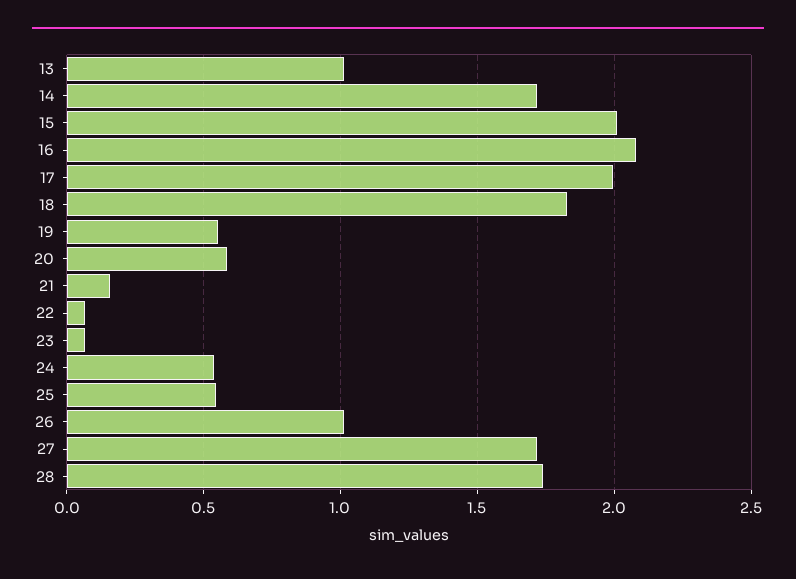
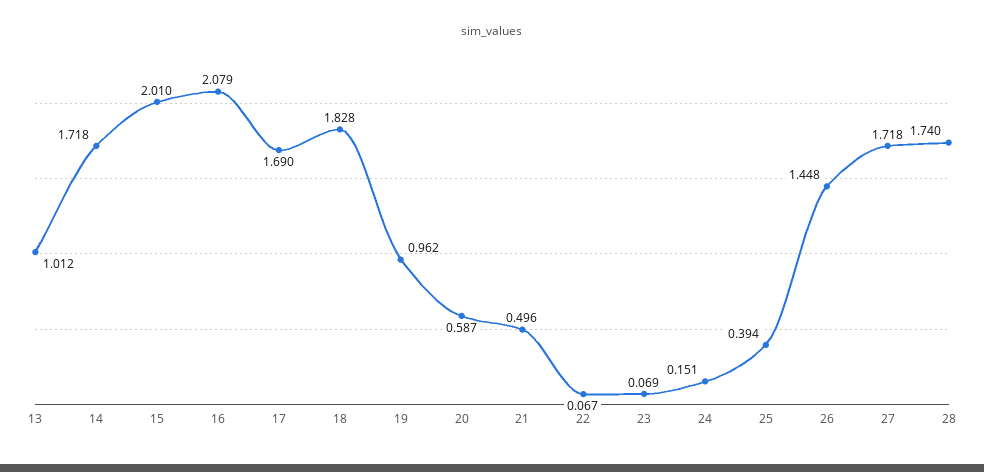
17: 2 -> 1.69
19: 0.55 -> 0.962
21: 0.15 -> 0.496
24: 0.55 -> 0.151
25: 0.55 -> 0.394
26: 1 -> 1.448

